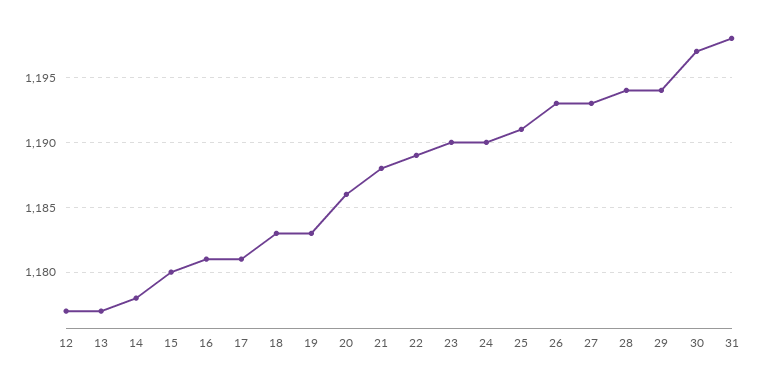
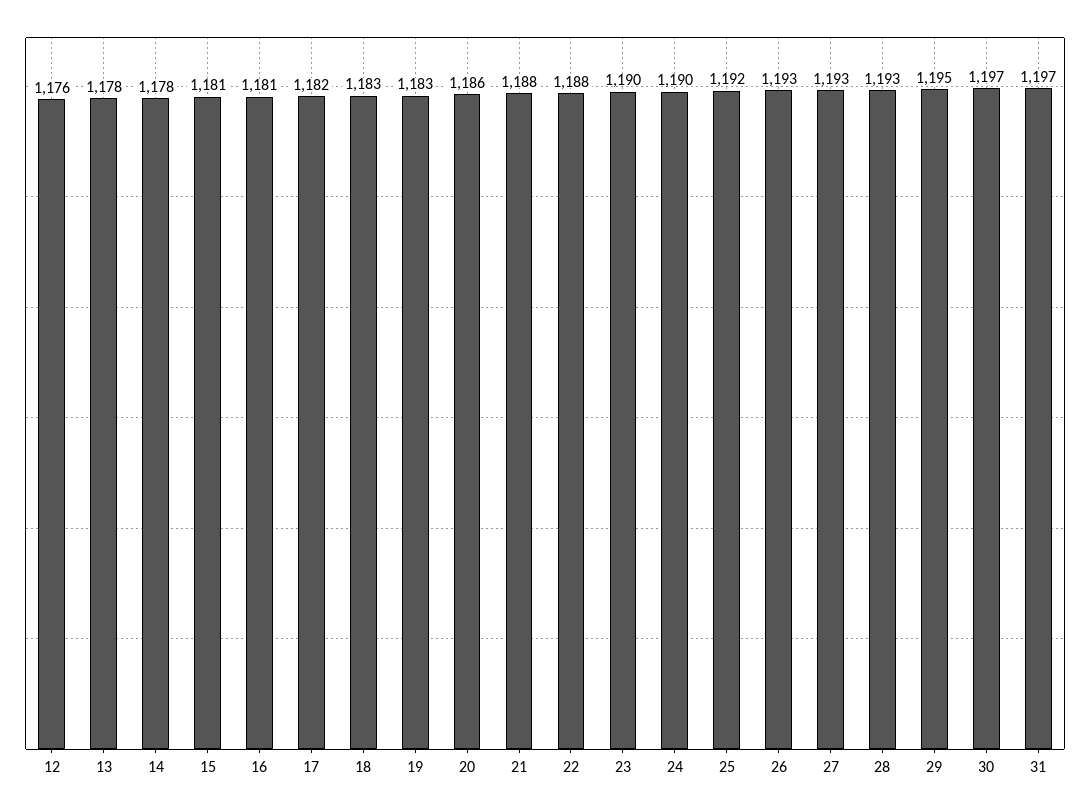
12: 1177 -> 1176
13: 1177 -> 1178
15: 1180 -> 1181
17: 1181 -> 1182
22: 1189 -> 1188
25: 1191 -> 1192
28: 1194 -> 1193
29: 1194 -> 1195
31: 1198 -> 1197

